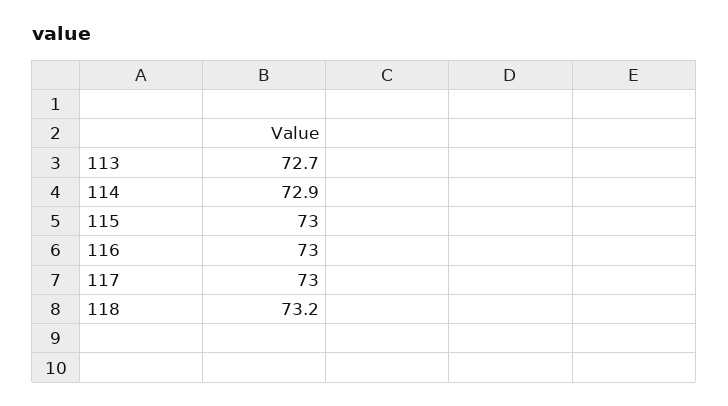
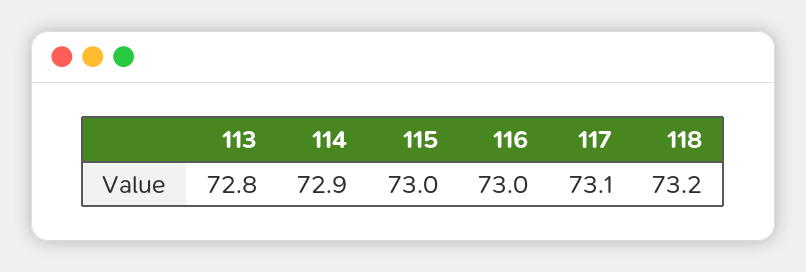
113: 72.7 -> 72.8
117: 73 -> 73.1

